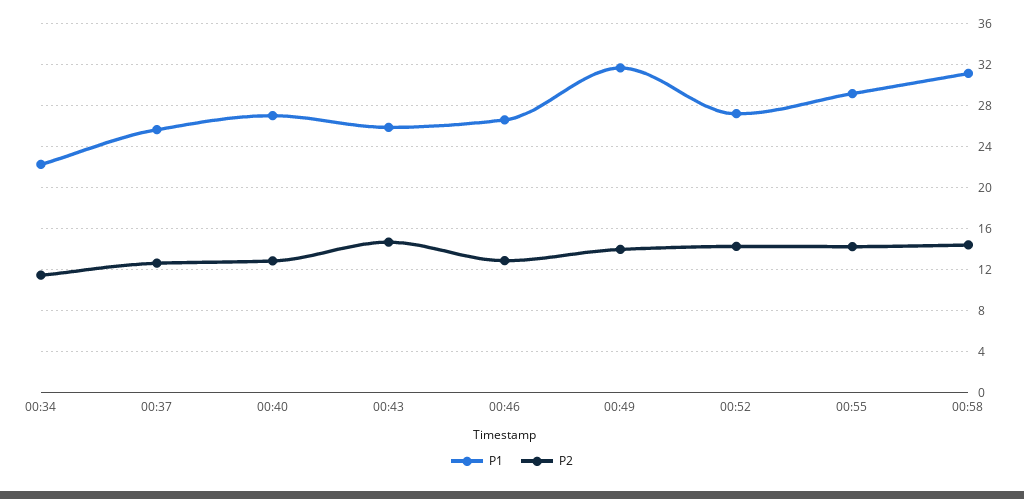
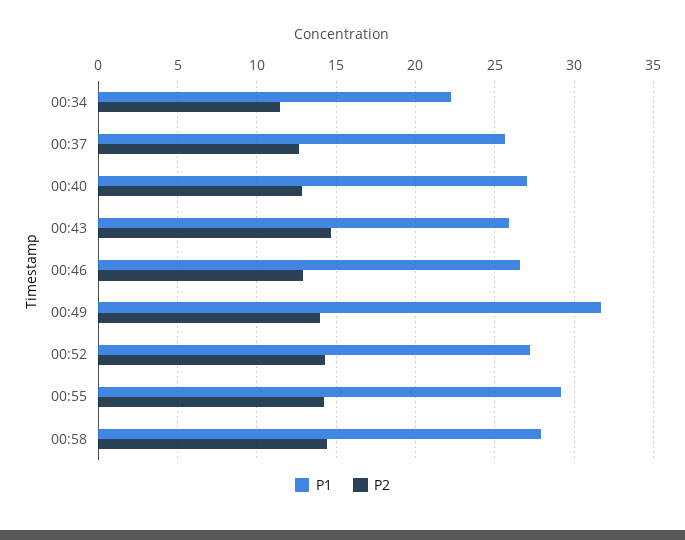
P1, 00:58: 31 -> 28

